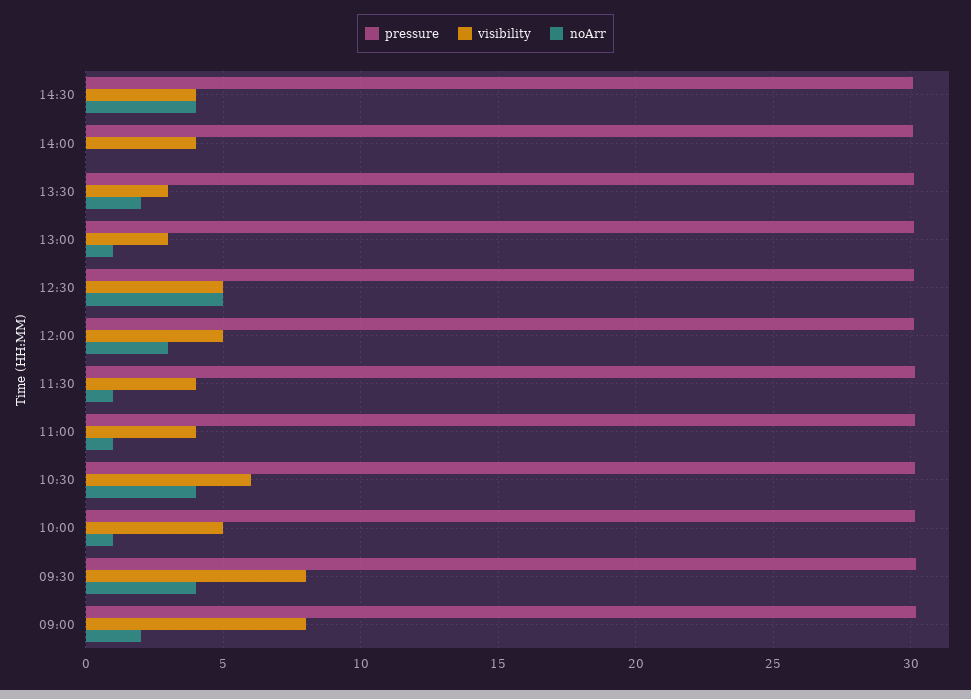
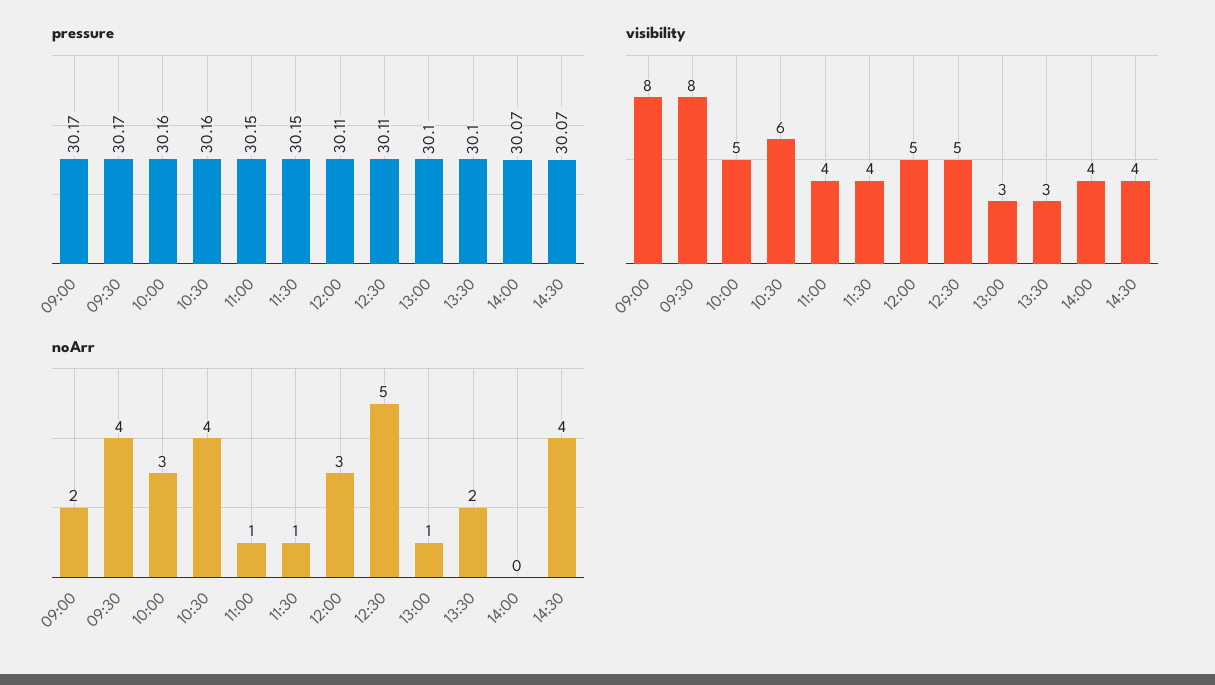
noArr, 10:00: 1 -> 3

